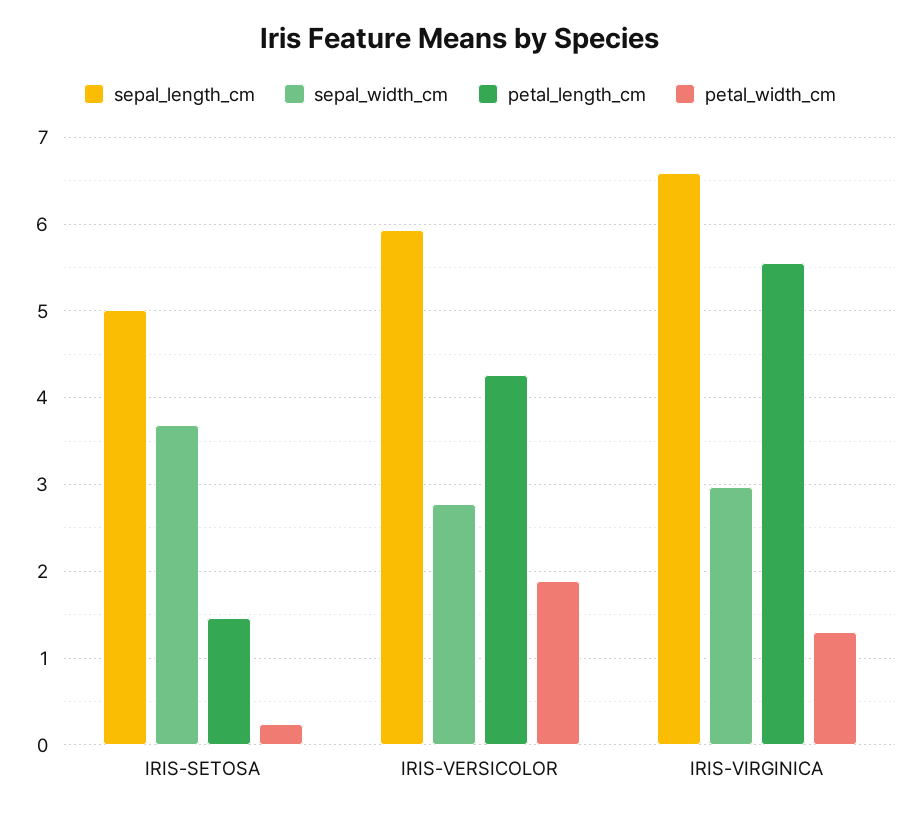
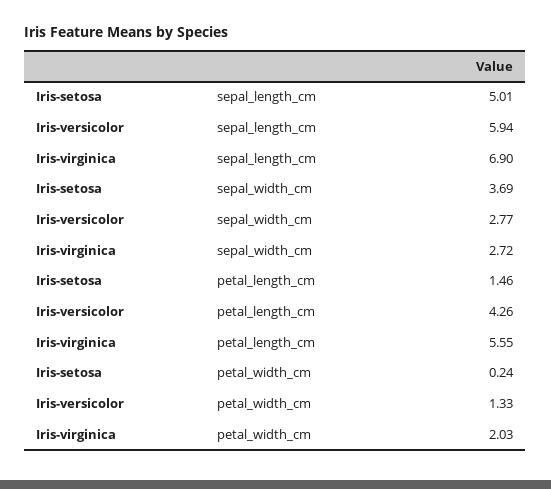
petal_width_cm, IRIS-VERSICOLOR: 1.9 -> 1.33
sepal_length_cm, IRIS-VIRGINICA: 6.6 -> 6.9
sepal_width_cm, IRIS-VIRGINICA: 3 -> 2.72
petal_width_cm, IRIS-VIRGINICA: 1.3 -> 2.03

